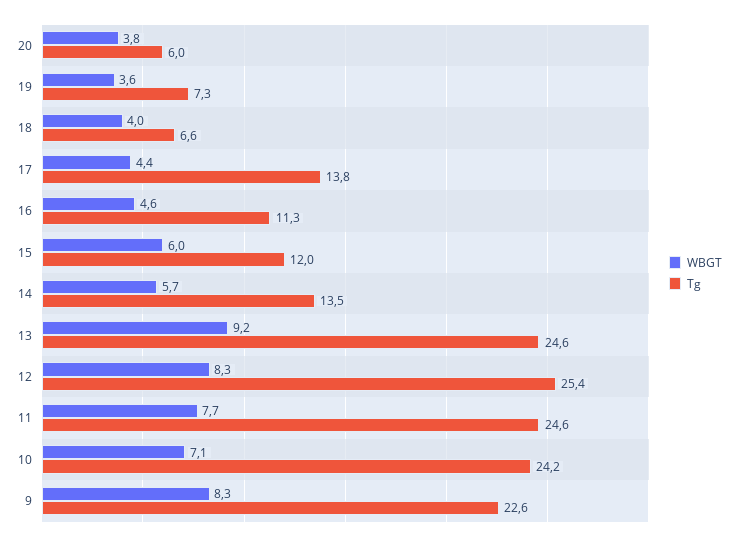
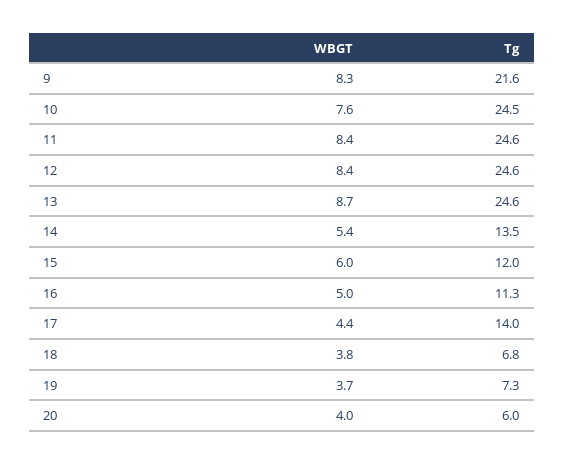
WBGT, 20: 3.8 -> 4
WBGT, 19: 3.6 -> 3.7
WBGT, 18: 4 -> 3.8
Tg, 18: 6.6 -> 6.8
Tg, 17: 13.8 -> 14
WBGT, 16: 4.6 -> 5
WBGT, 14: 5.7 -> 5.4
WBGT, 13: 9.2 -> 8.7
WBGT, 12: 8.3 -> 8.4
Tg, 12: 25.4 -> 24.6
WBGT, 11: 7.7 -> 8.4
WBGT, 10: 7.1 -> 7.6
Tg, 10: 24.2 -> 24.5
Tg, 9: 22.6 -> 21.6

